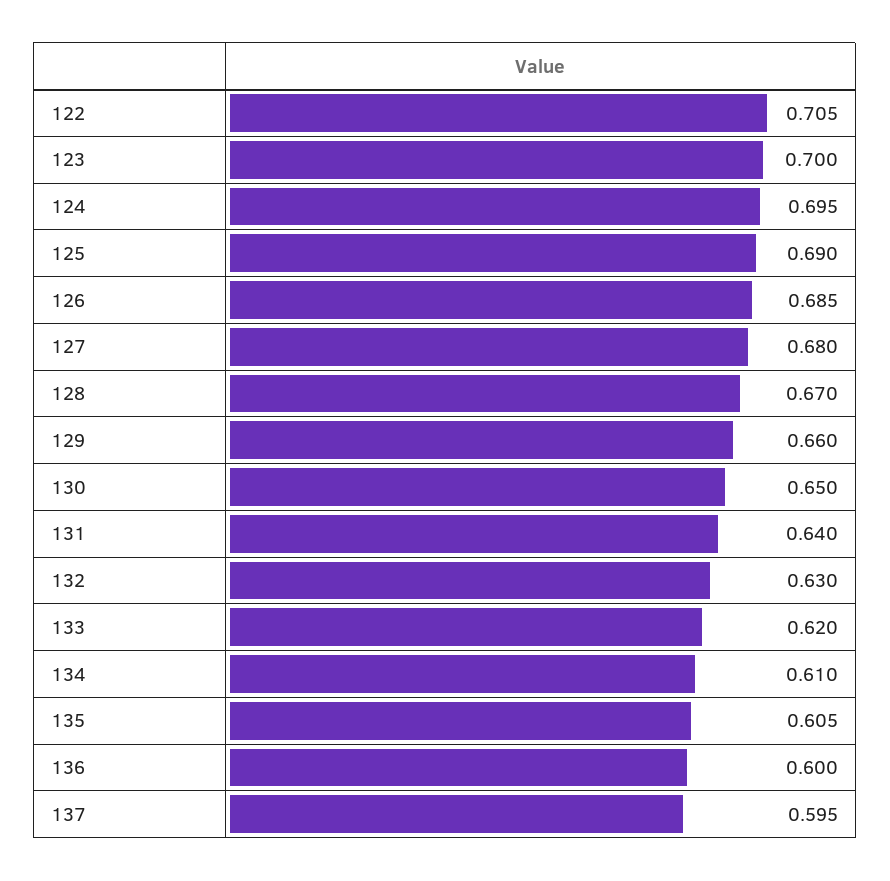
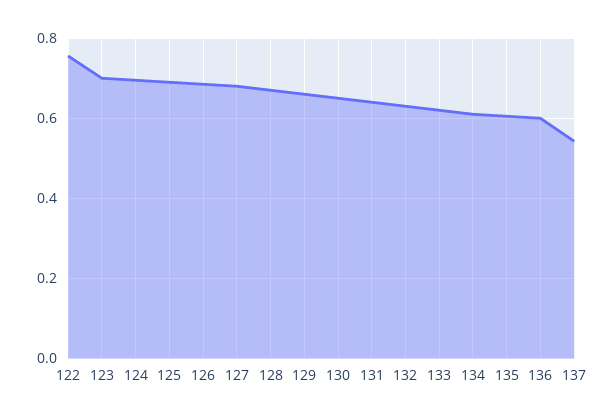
122: 0.705 -> 0.76
137: 0.595 -> 0.54

